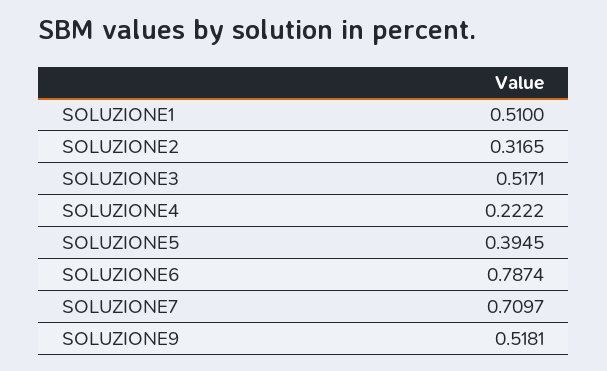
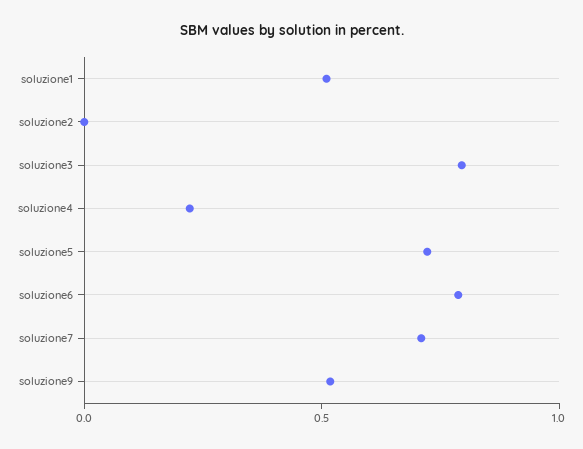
SOLUZIONE2: 0.3165 -> 0
SOLUZIONE3: 0.5171 -> 0.8
SOLUZIONE5: 0.3945 -> 0.7

